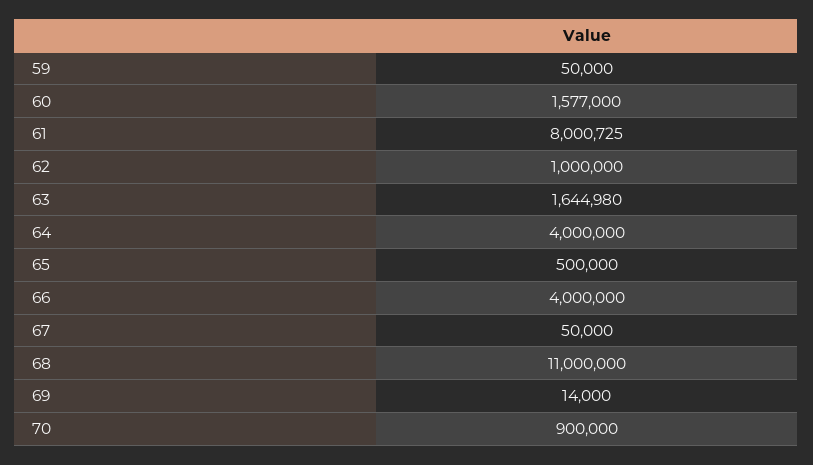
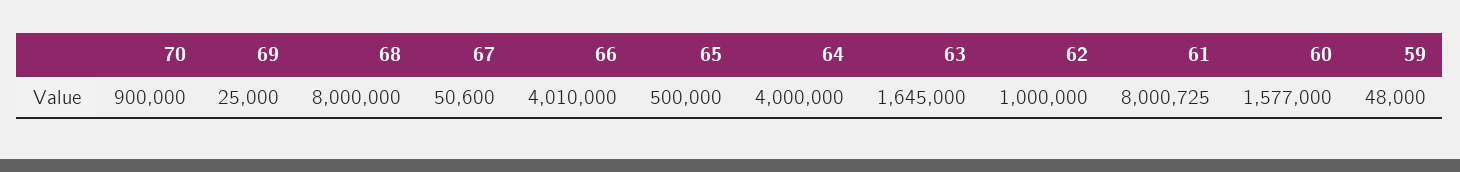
59: 50000 -> 48000
63: 1644980 -> 1645000
66: 4000000 -> 4010000
67: 50000 -> 50600
68: 11000000 -> 8000000
69: 14000 -> 25000

